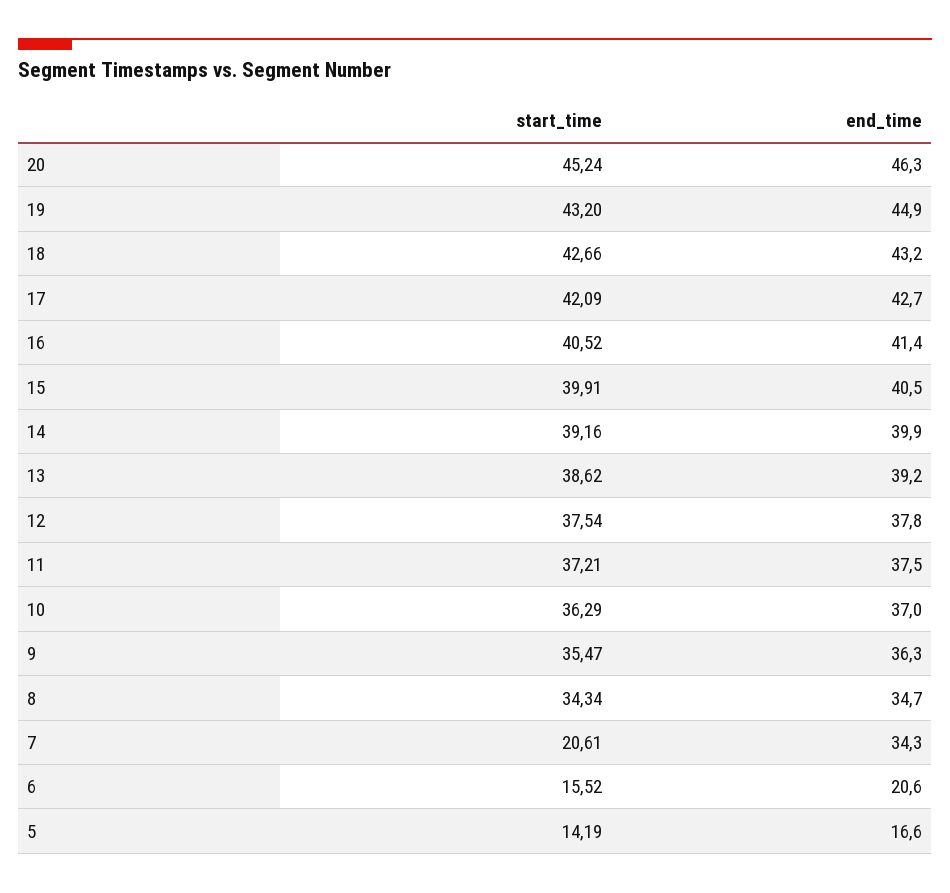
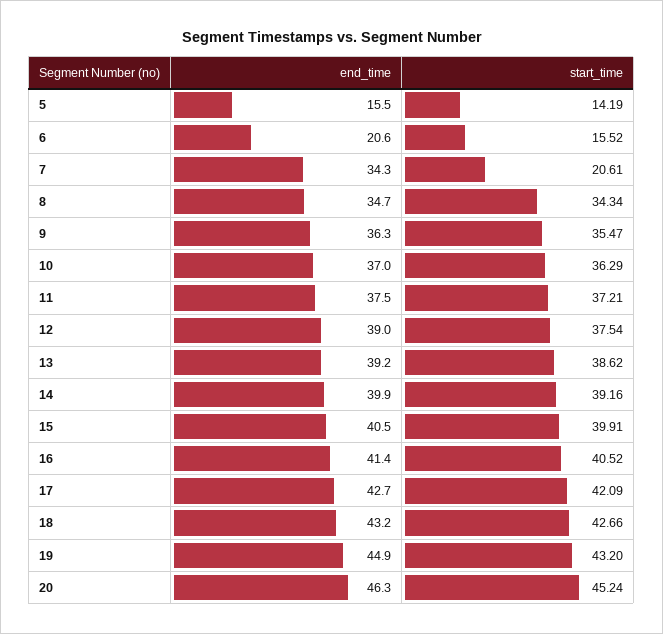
end_time, 12: 37.8 -> 39
end_time, 5: 16.6 -> 15.5

